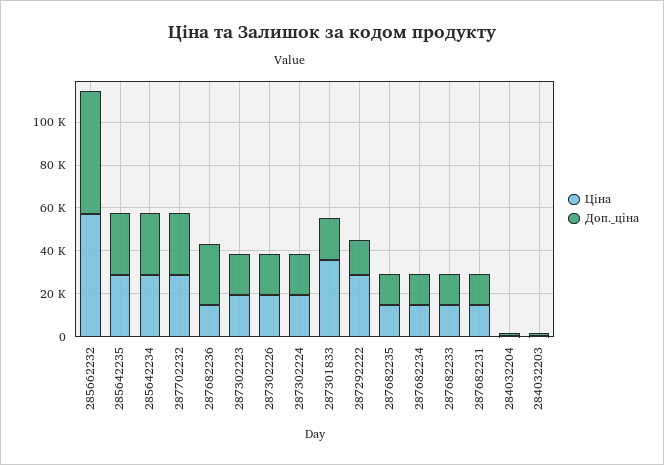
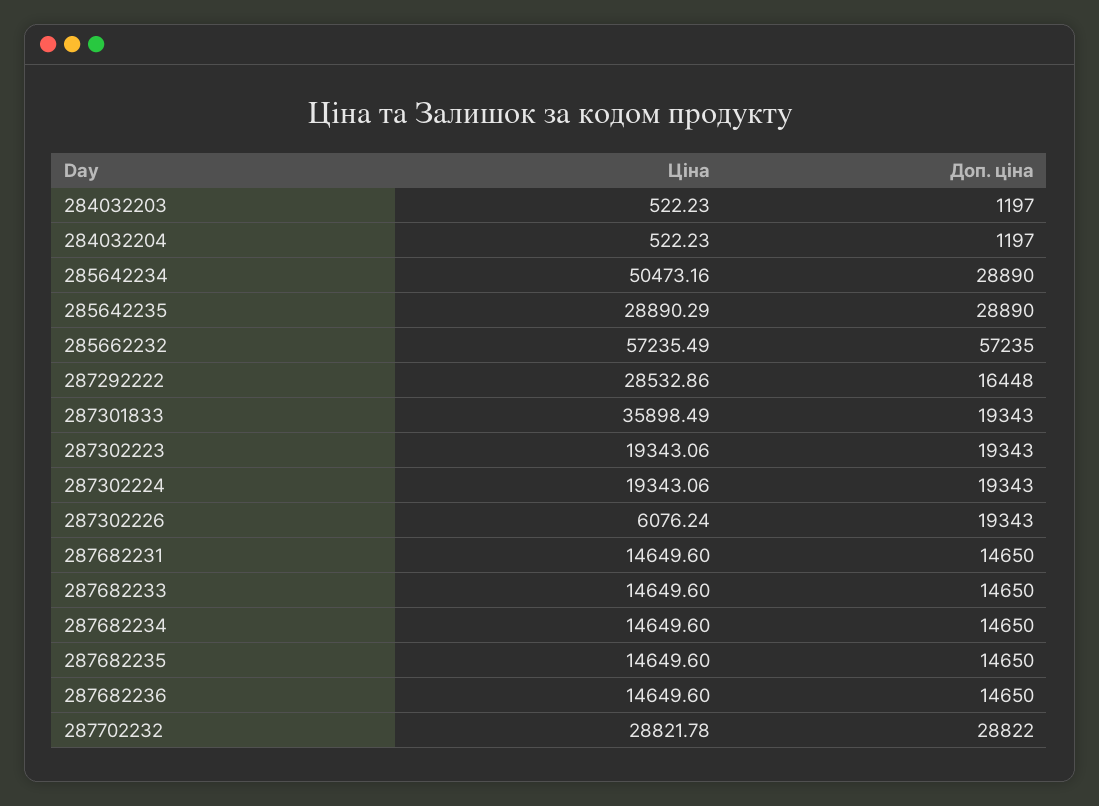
Ціна, 285642234: 30000 -> 50473.16
Доп._ціна, 287682236: 30000 -> 14650
Ціна, 287302226: 20000 -> 6076.24

